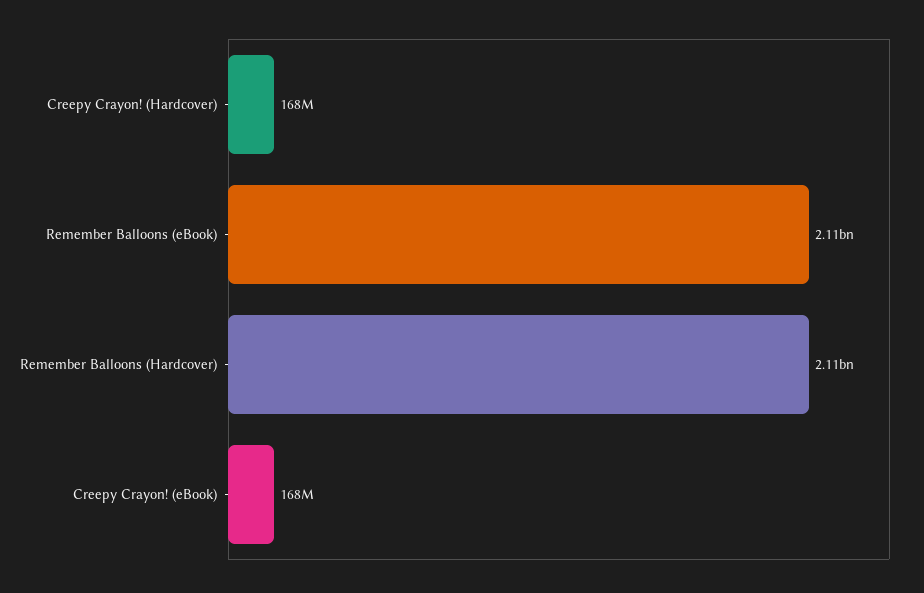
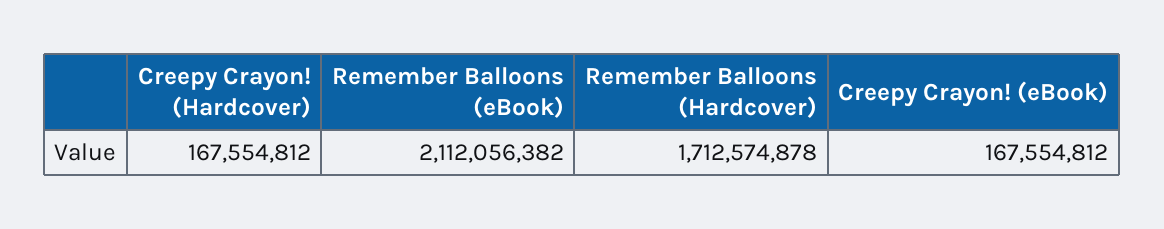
Remember Balloons (Hardcover): 2110000000 -> 1712574878

